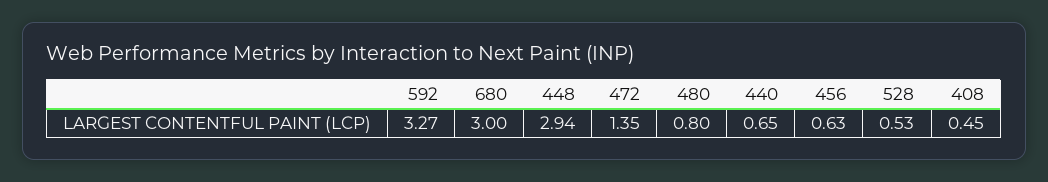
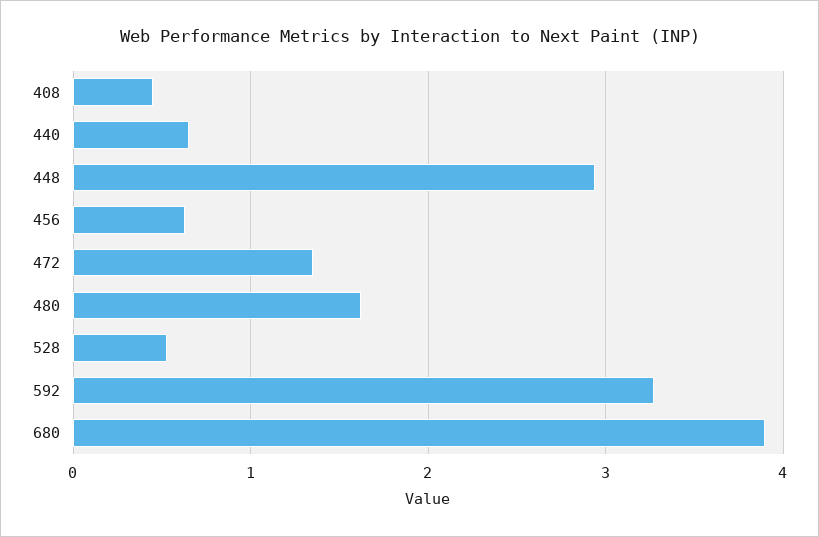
680: 3 -> 3.9
480: 0.8 -> 1.6

